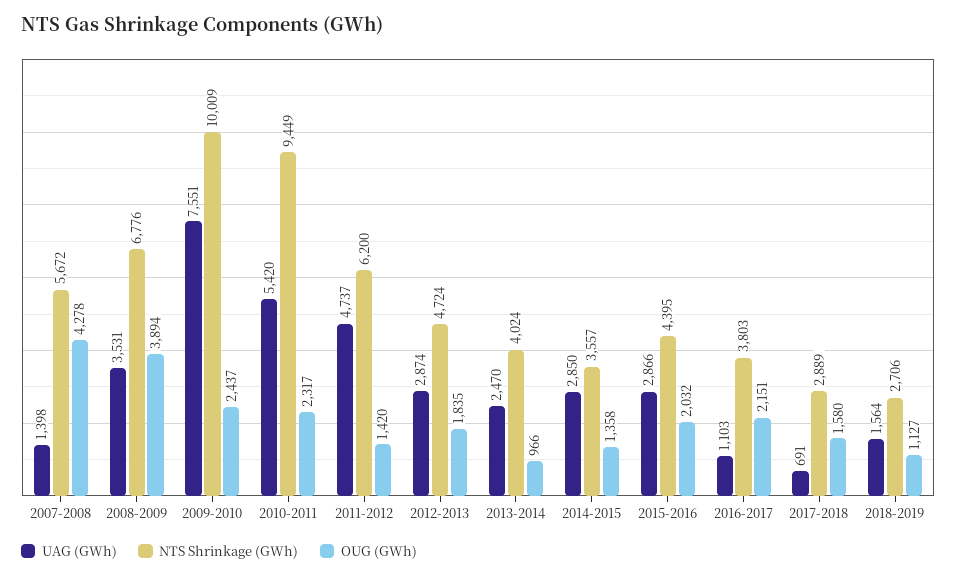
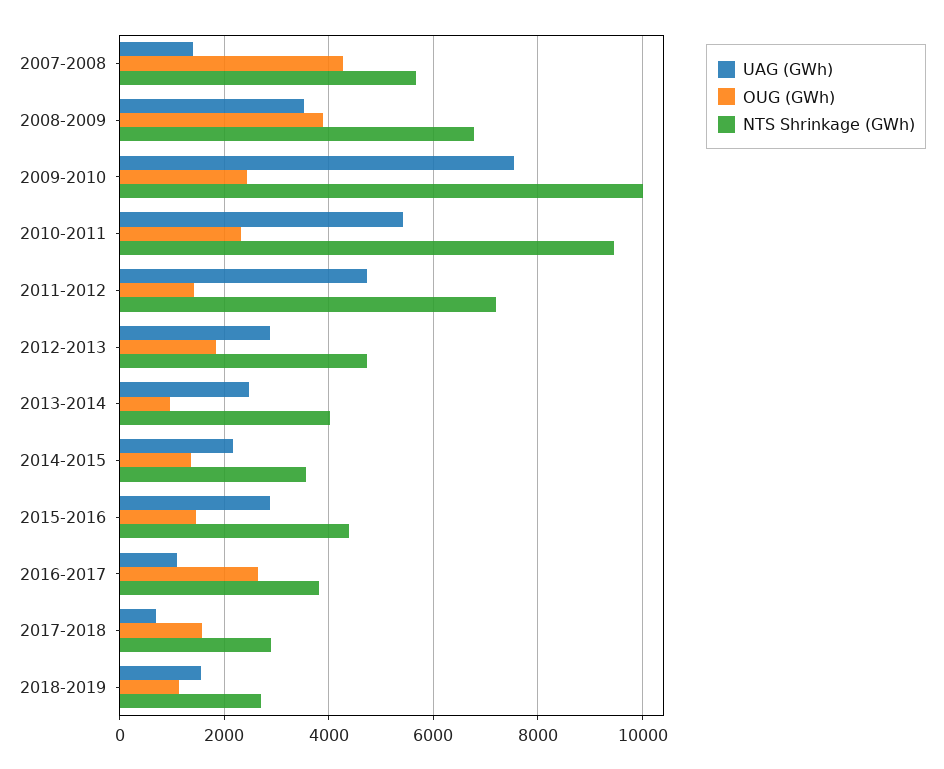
NTS Shrinkage (GWh), 2011-2012: 6200 -> 7200
UAG (GWh), 2014-2015: 2850 -> 2200
OUG (GWh), 2015-2016: 2032 -> 1400
OUG (GWh), 2016-2017: 2151 -> 2600

